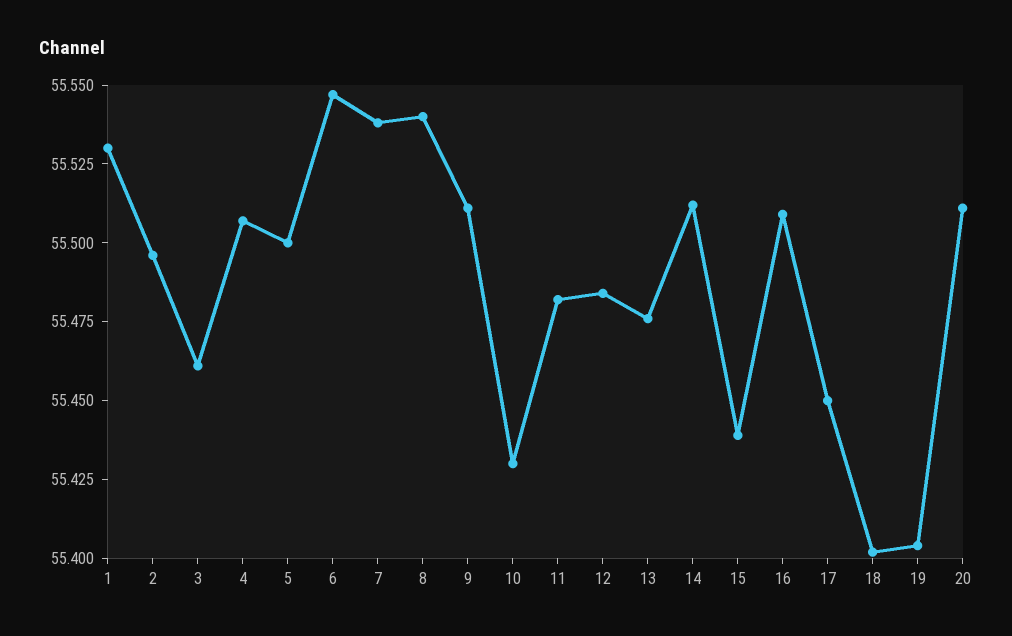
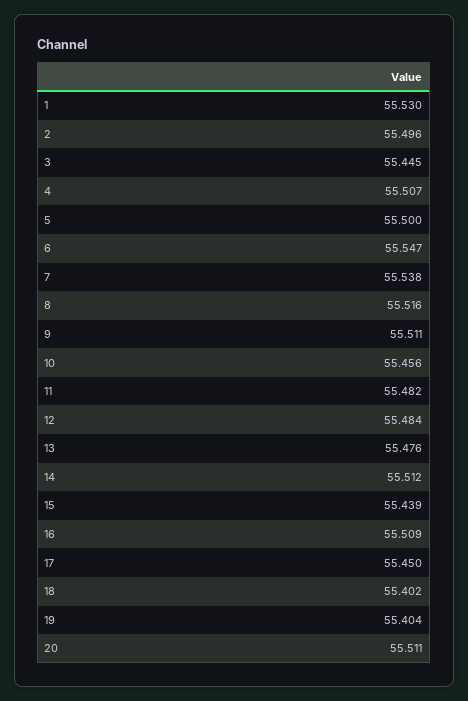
3: 55.46 -> 55.445
8: 55.54 -> 55.516
10: 55.43 -> 55.456

